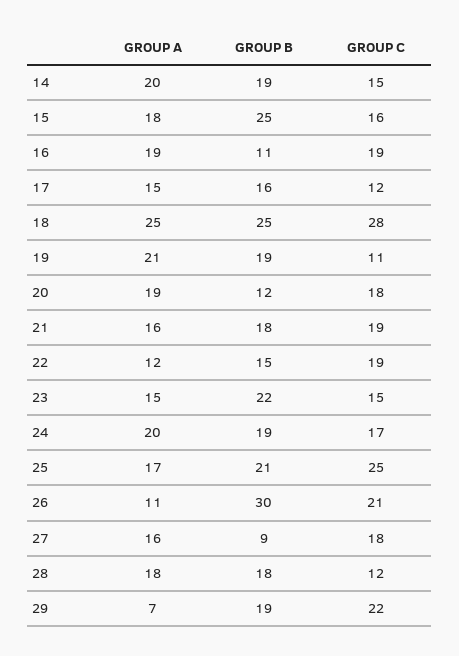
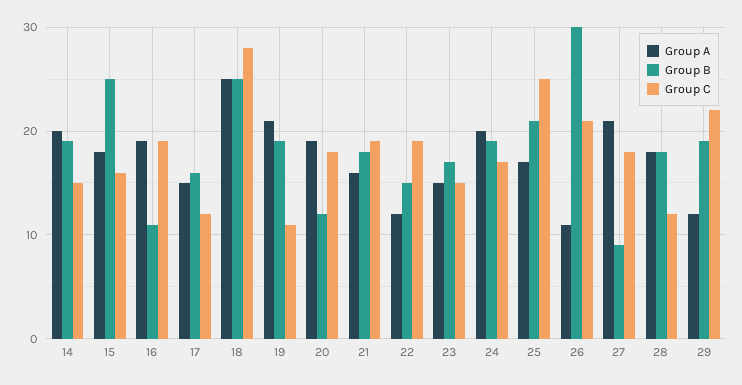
GROUP B, 23: 22 -> 17
GROUP A, 27: 16 -> 21
GROUP A, 29: 7 -> 12

